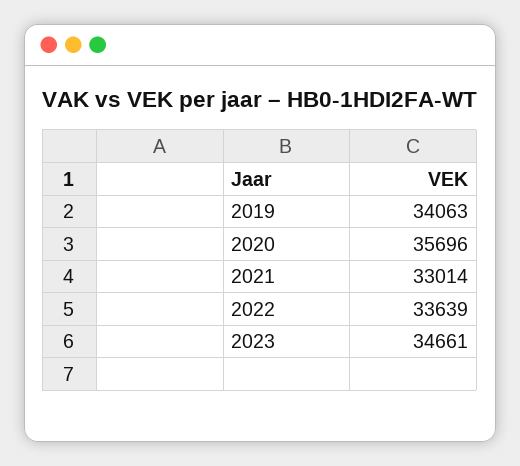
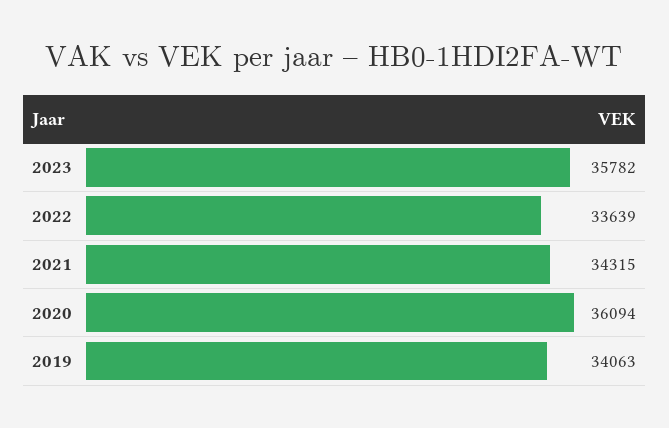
2020: 35696 -> 36094
2021: 33014 -> 34315
2023: 34661 -> 35782

